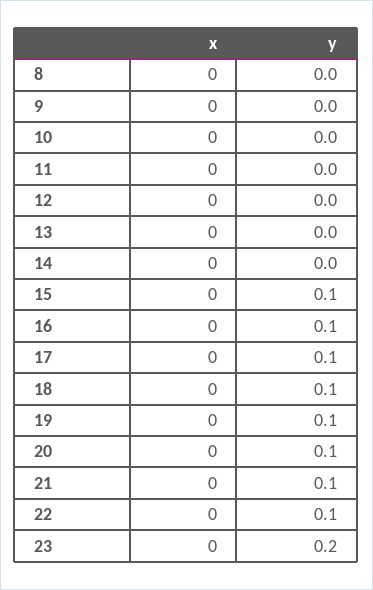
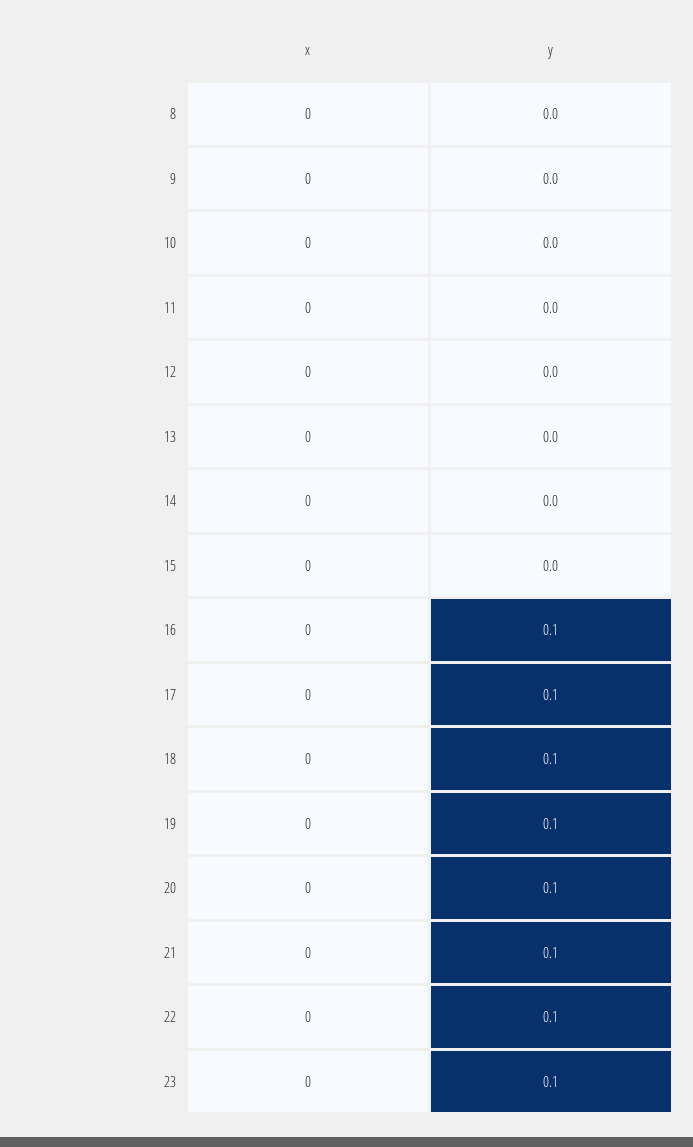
y, 15: 0.1 -> 0
y, 23: 0.2 -> 0.1

